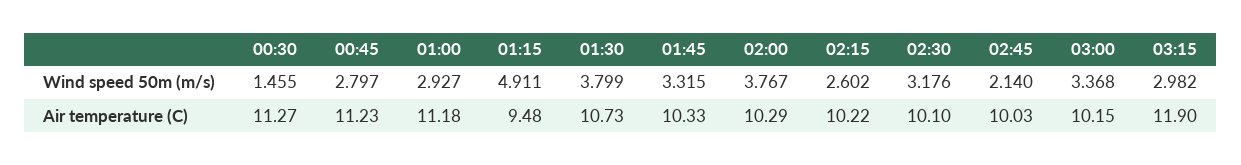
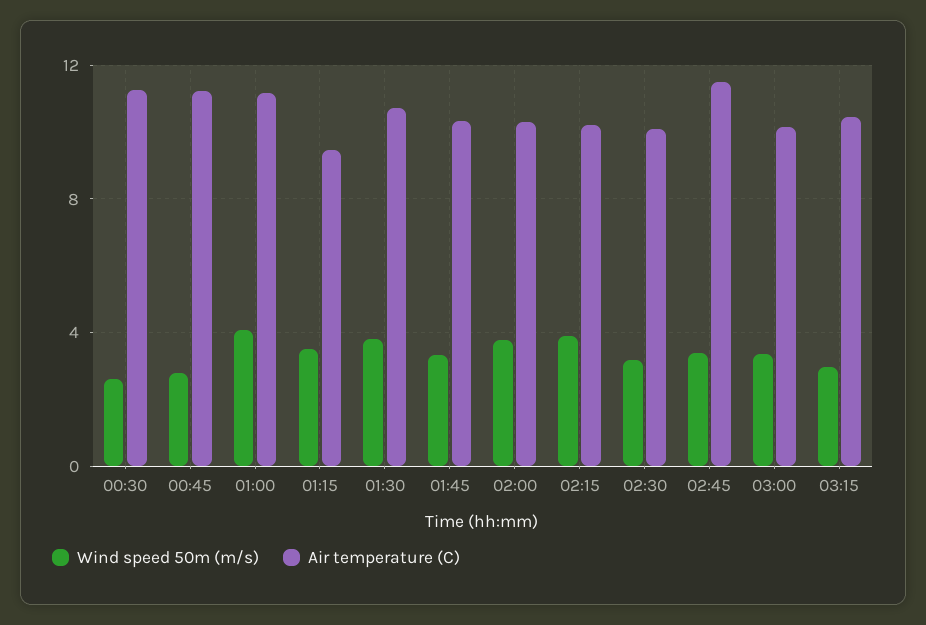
Wind speed 50m (m/s), 00:30: 1.455 -> 2.5
Wind speed 50m (m/s), 01:00: 2.927 -> 4
Wind speed 50m (m/s), 01:15: 4.911 -> 3.5
Wind speed 50m (m/s), 02:15: 2.602 -> 4
Wind speed 50m (m/s), 02:45: 2.14 -> 3.5
Air temperature (C), 02:45: 10.03 -> 11.5
Air temperature (C), 03:15: 11.9 -> 10.5

